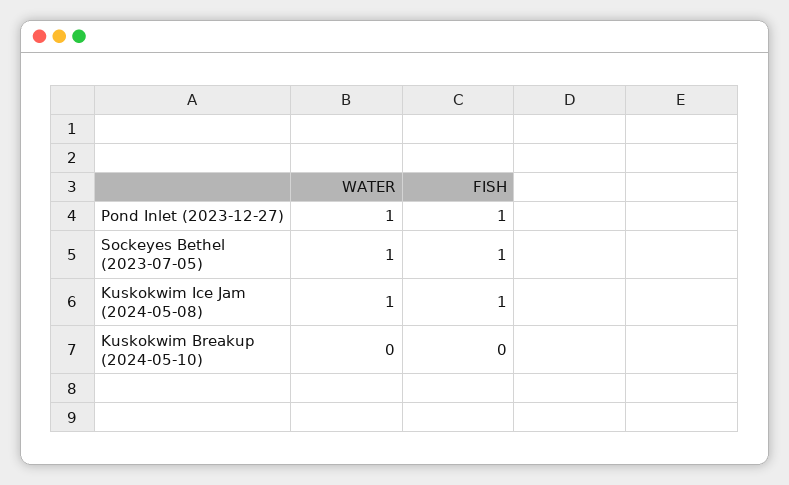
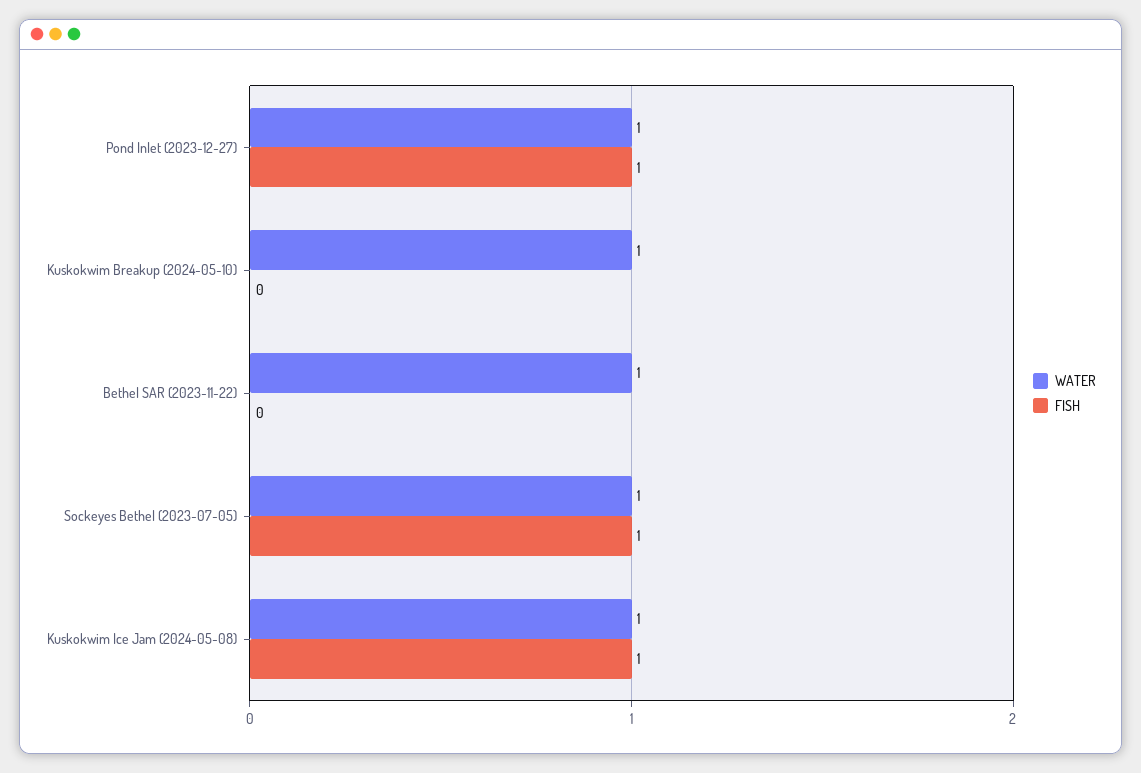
WATER, Kuskokwim Breakup (2024-05-10): 0 -> 1
WATER, Bethel SAR (2023-11-22): none -> 1
FISH, Bethel SAR (2023-11-22): none -> 0

